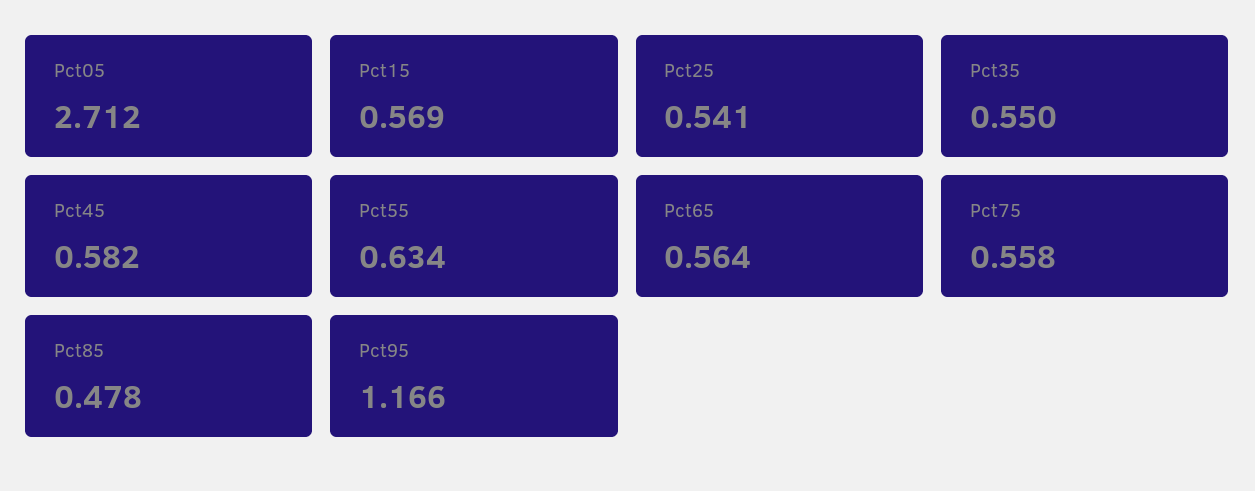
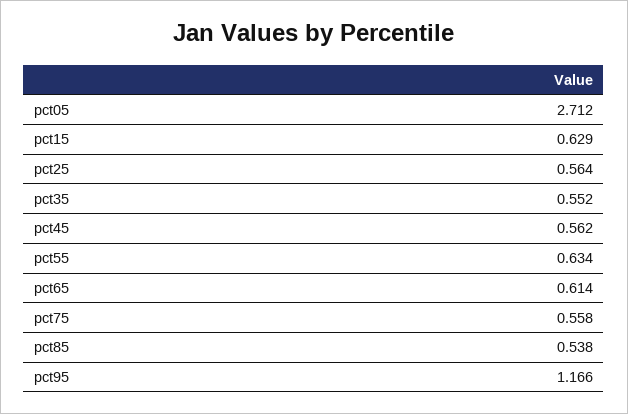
Pct15: 0.569 -> 0.629
Pct25: 0.541 -> 0.564
Pct35: 0.55 -> 0.552
Pct45: 0.582 -> 0.562
Pct65: 0.564 -> 0.614
Pct85: 0.478 -> 0.538

